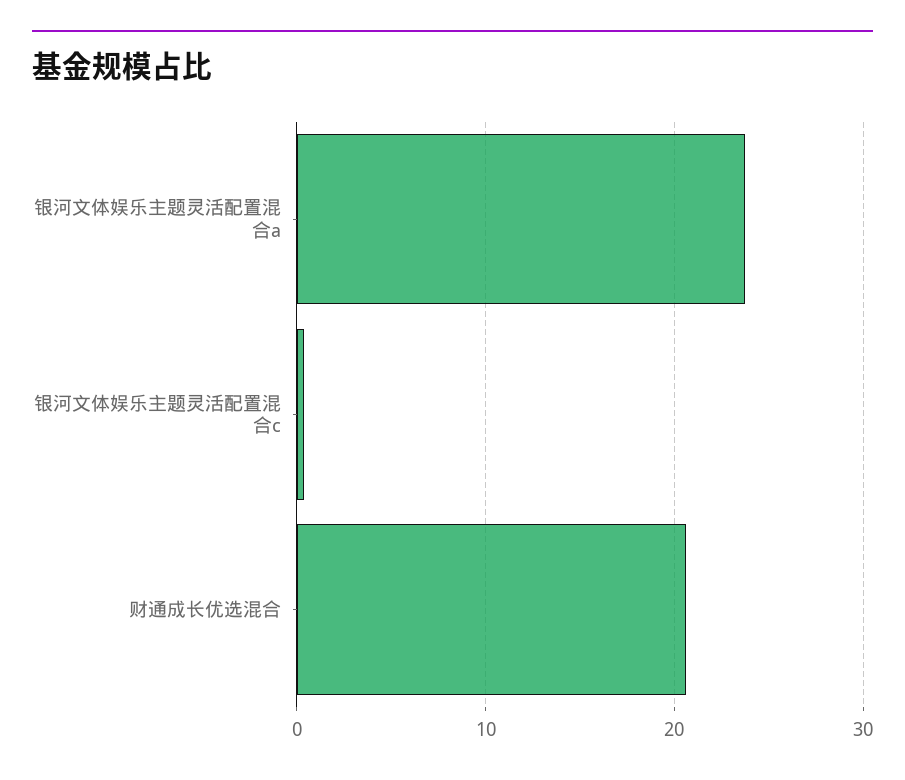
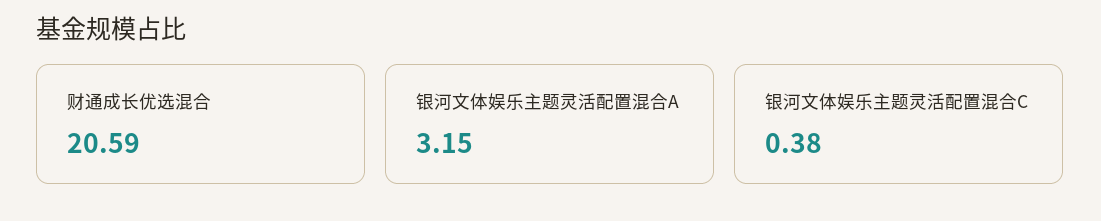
银河文体娱乐主题灵活配置混合a: 24 -> 3.15

